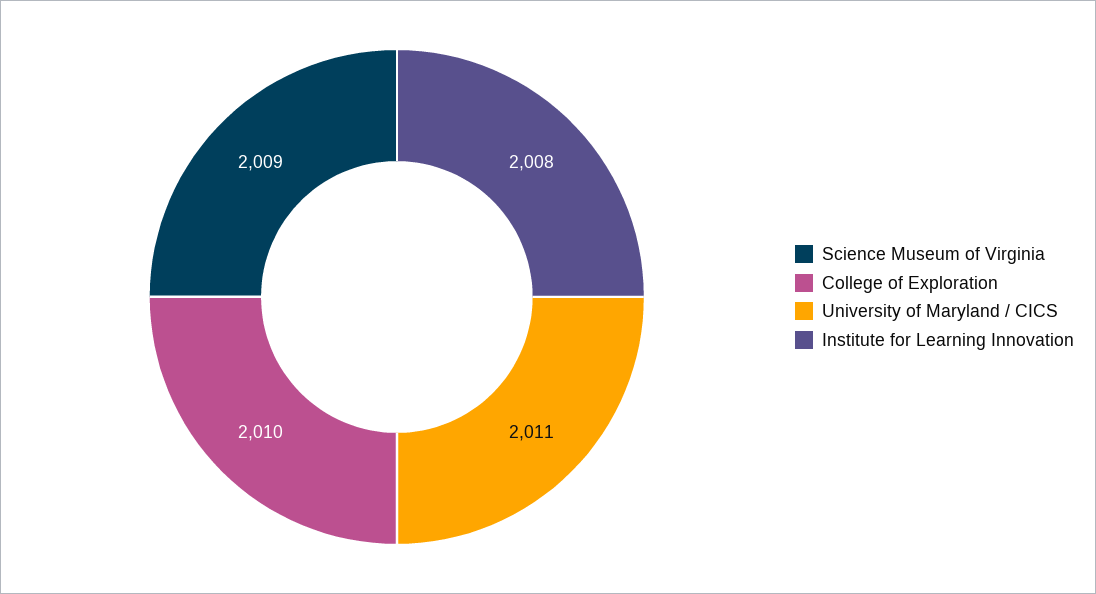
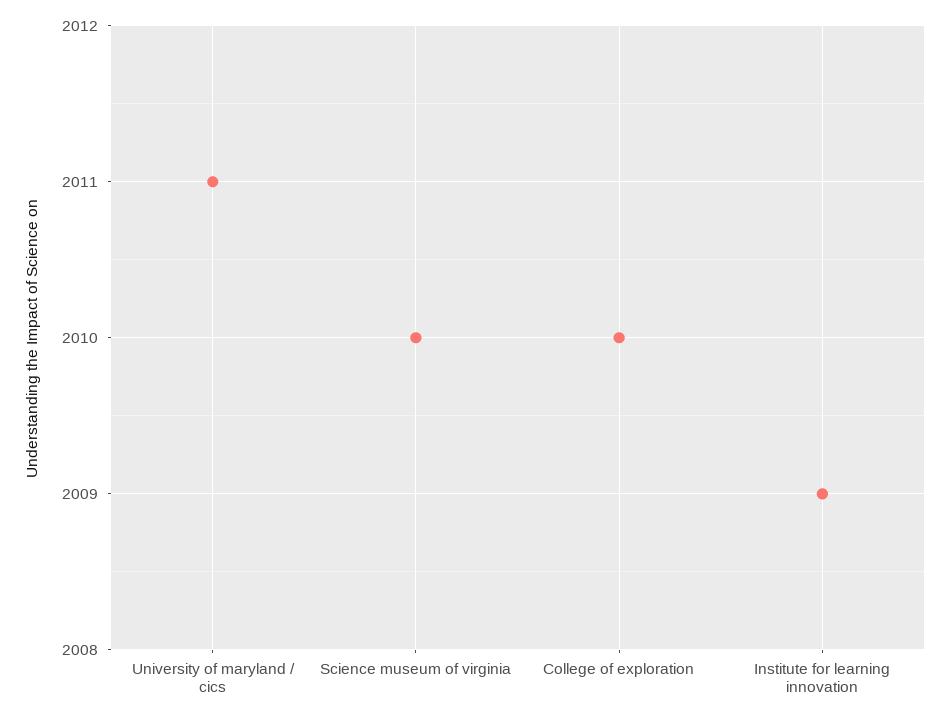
Science Museum of Virginia: 2009 -> 2010
Institute for Learning Innovation: 2008 -> 2009

